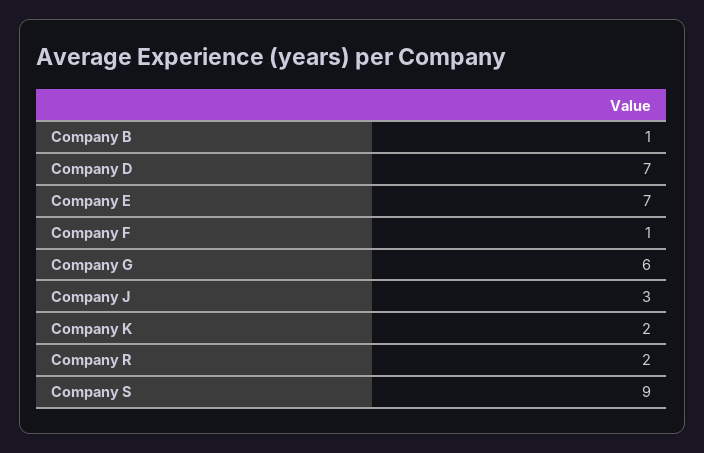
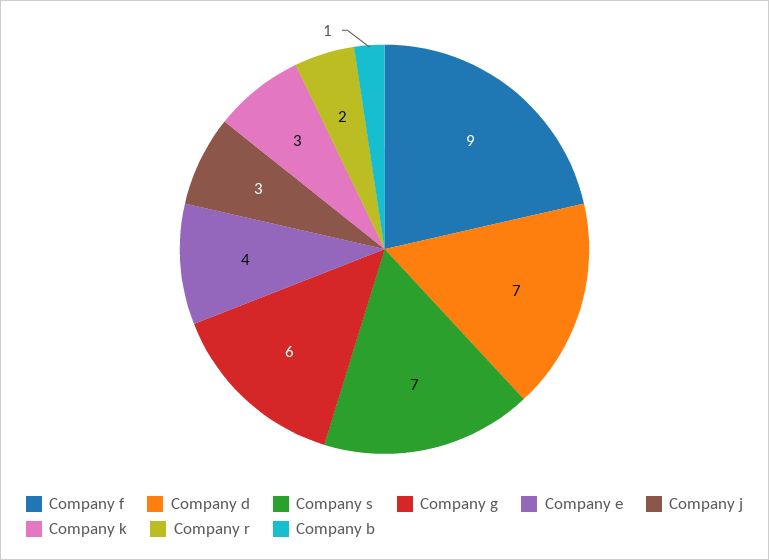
Company E: 7 -> 4
Company F: 1 -> 9
Company K: 2 -> 3
Company S: 9 -> 7

